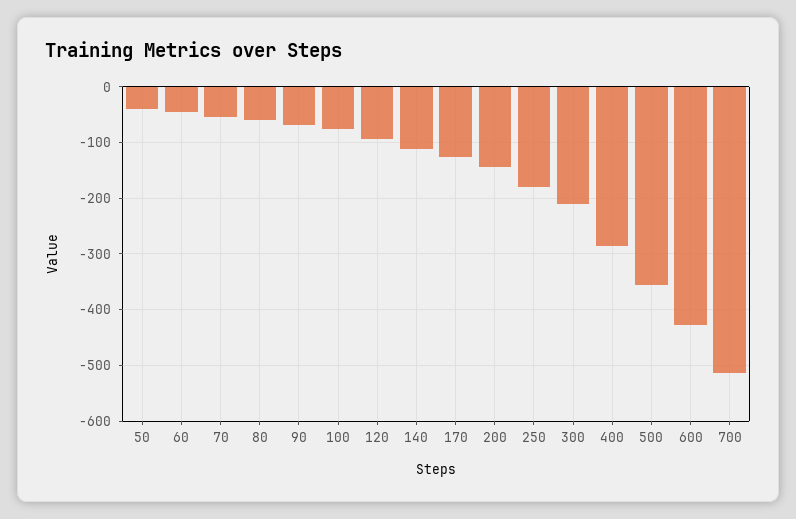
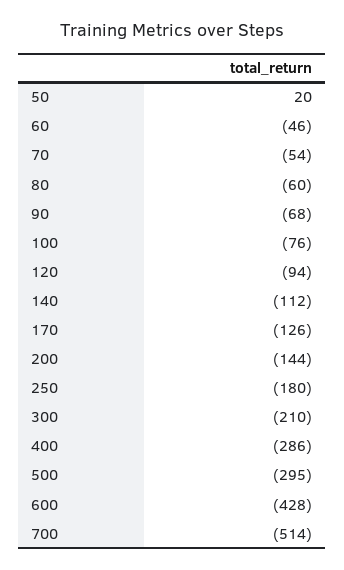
50: -40 -> 20
500: -360 -> -295

